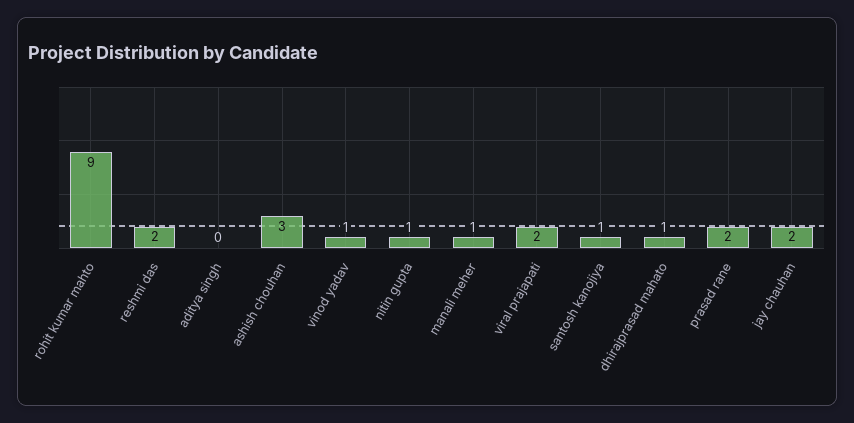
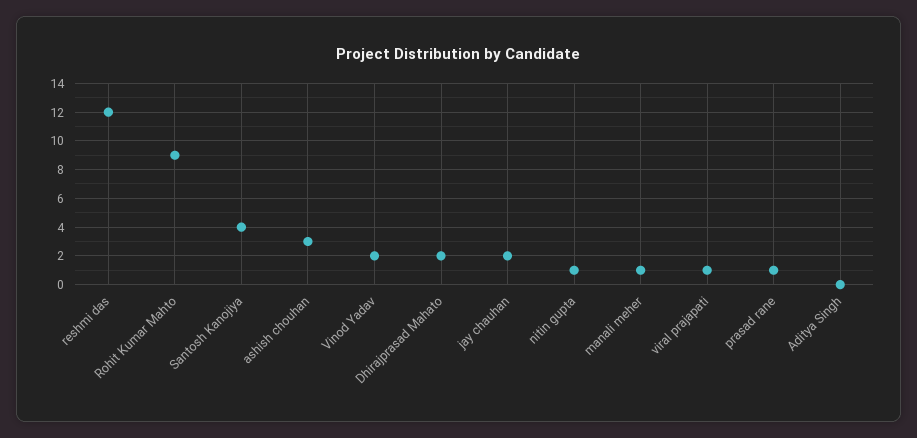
reshmi das: 2 -> 12
vinod yadav: 1 -> 2
viral prajapati: 2 -> 1
santosh kanojiya: 1 -> 4
dhirajprasad mahato: 1 -> 2
prasad rane: 2 -> 1

